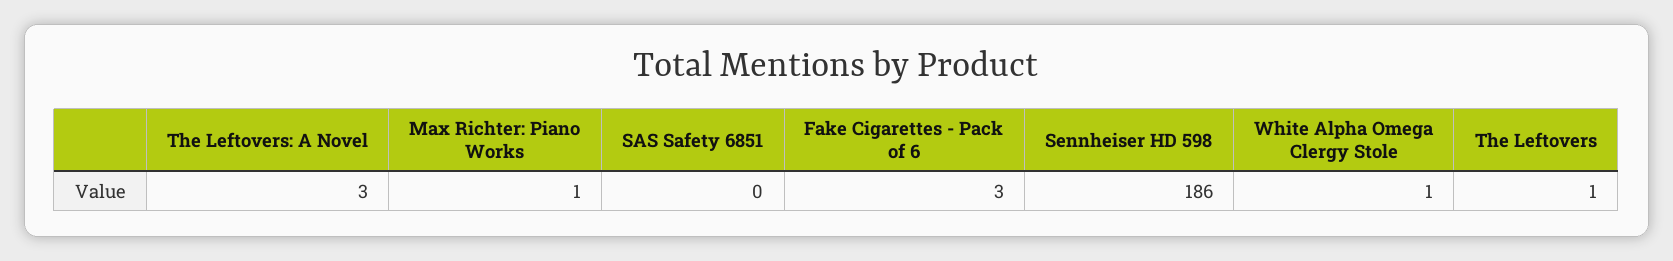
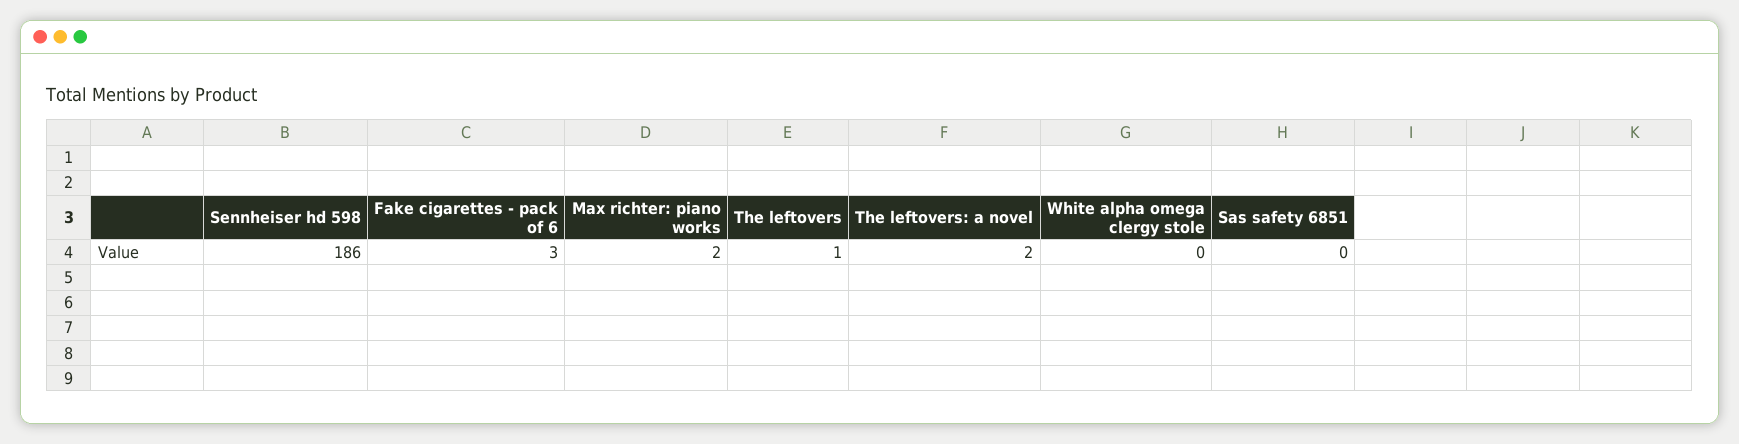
The Leftovers: A Novel: 3 -> 2
Max Richter: Piano Works: 1 -> 2
White Alpha Omega Clergy Stole: 1 -> 0

